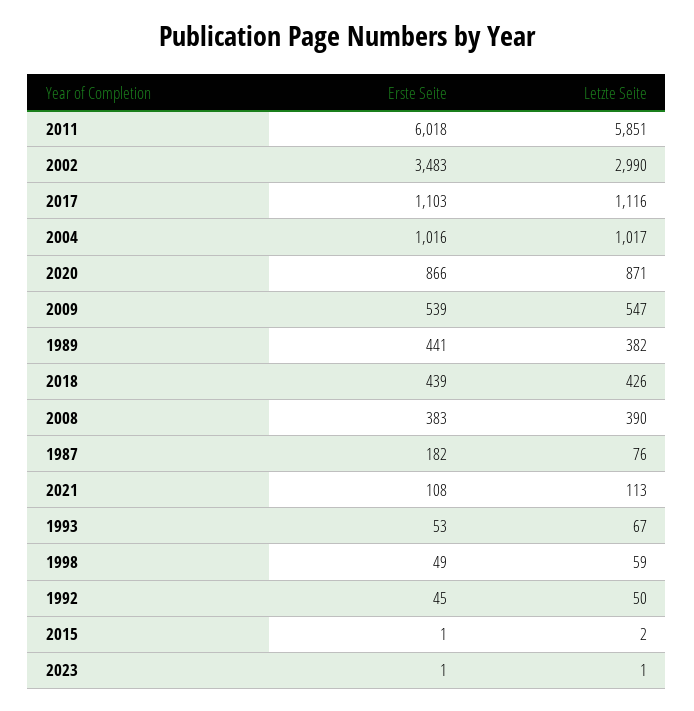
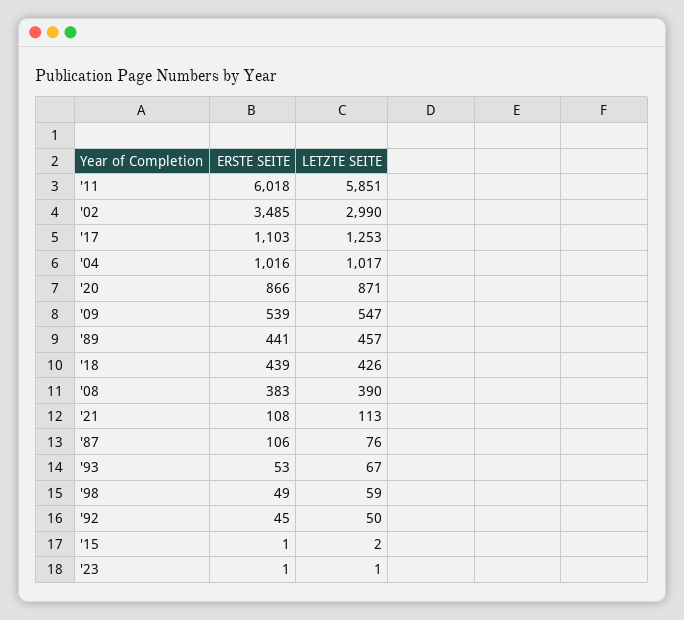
Erste Seite, 2002: 3483 -> 3485
Letzte Seite, 2017: 1116 -> 1253
Letzte Seite, 1989: 382 -> 457
Erste Seite, 1987: 182 -> 106

